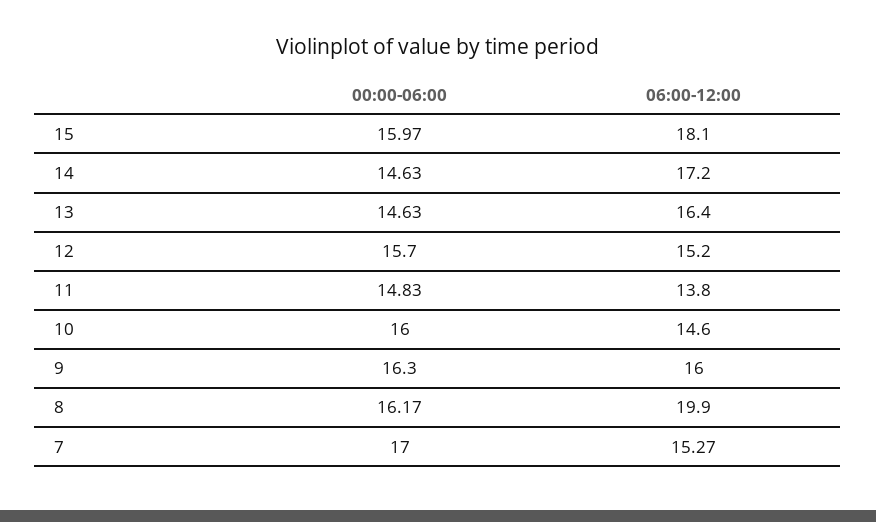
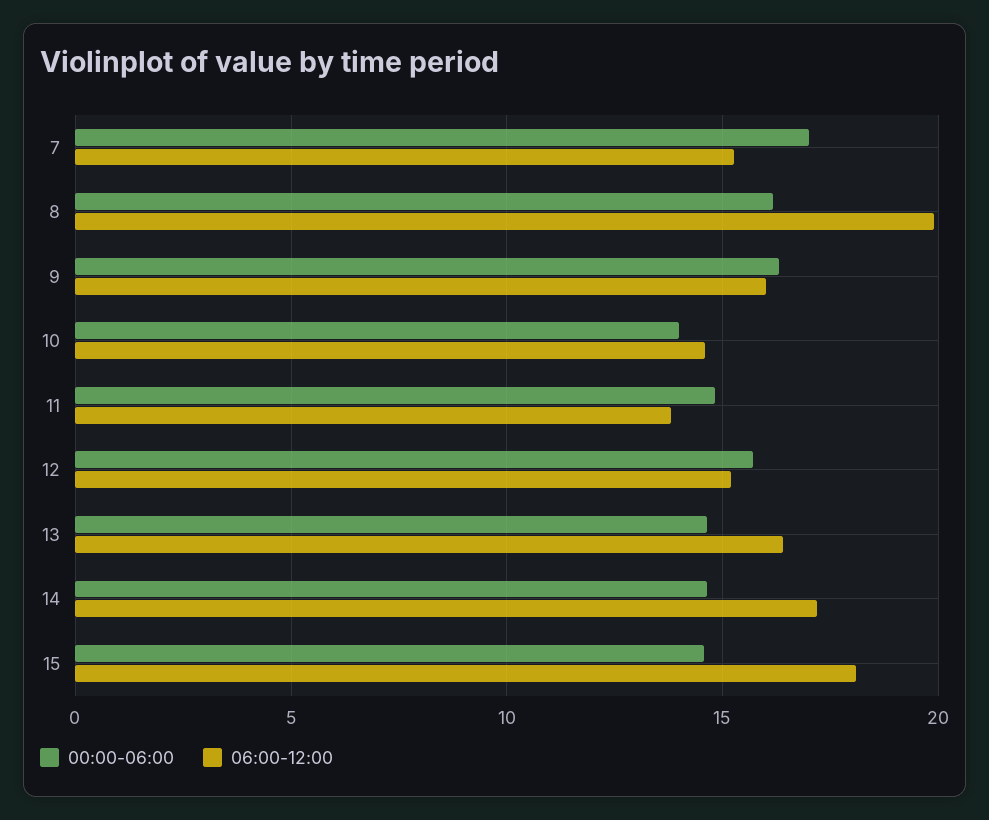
00:00-06:00, 15: 15.97 -> 14.5
00:00-06:00, 10: 16 -> 14

